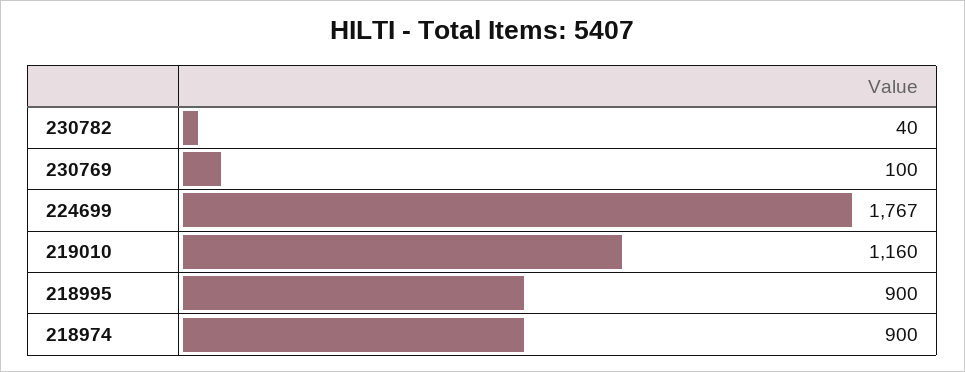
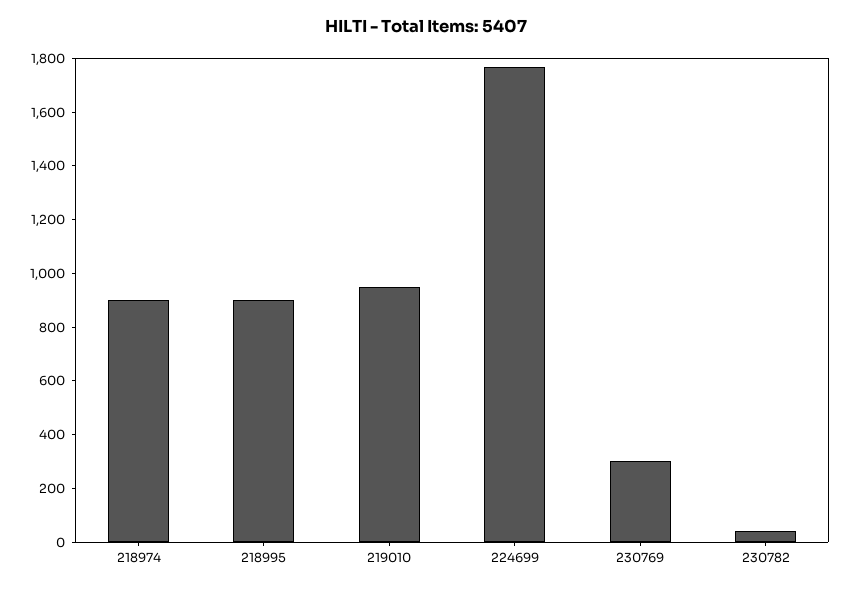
230769: 100 -> 300
219010: 1160 -> 950

